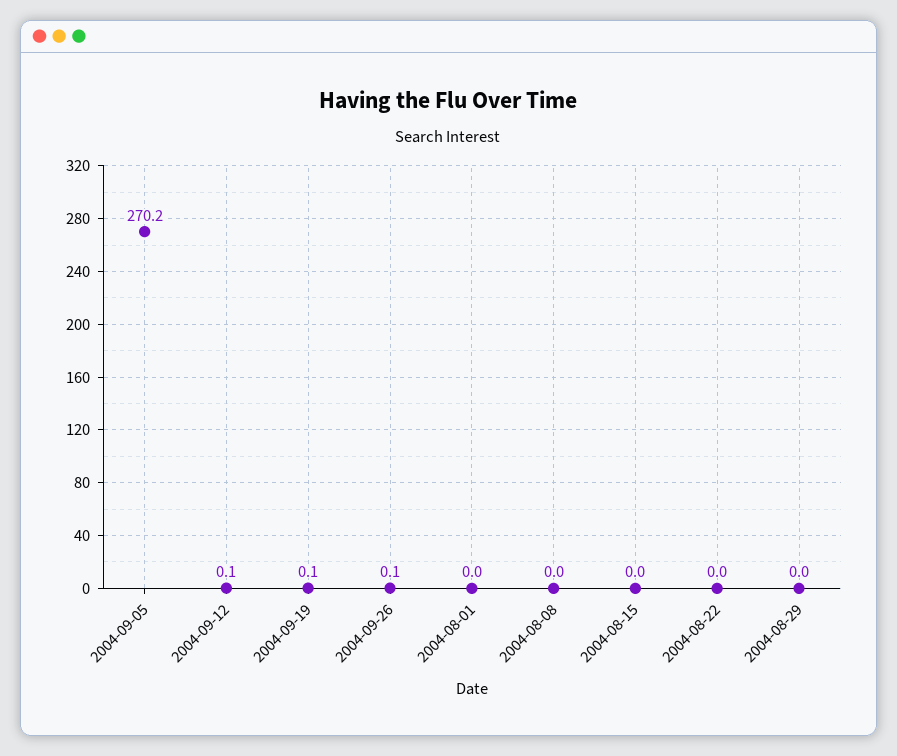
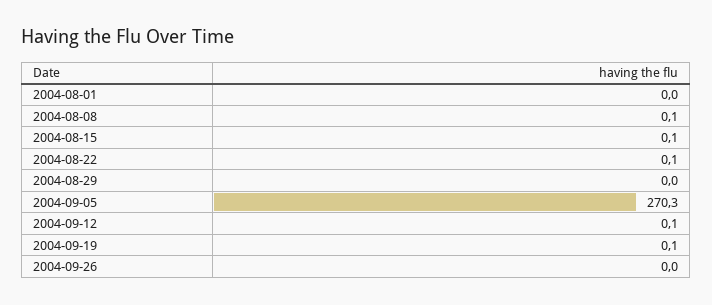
2004-09-05: 270.2 -> 270.3
2004-09-26: 0.1 -> 0
2004-08-08: 0 -> 0.1
2004-08-15: 0 -> 0.1
2004-08-22: 0 -> 0.1

